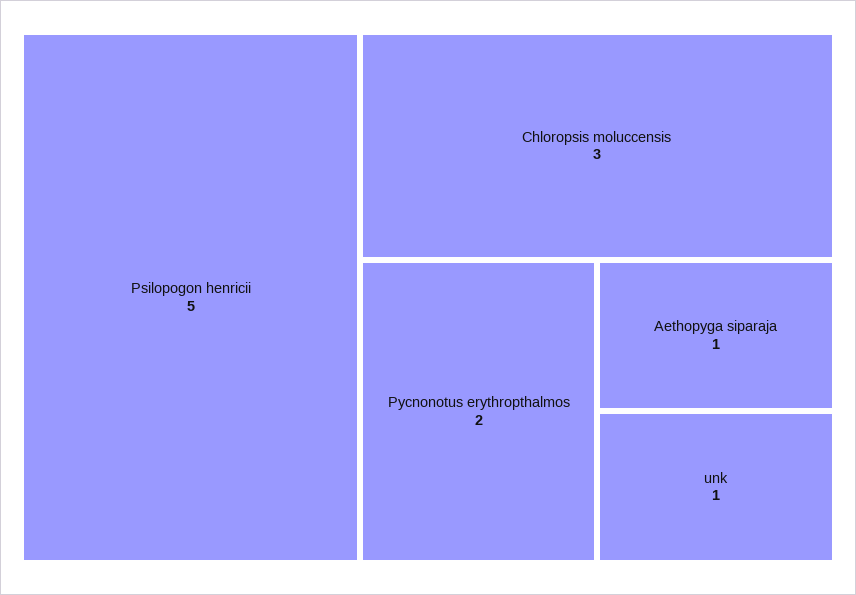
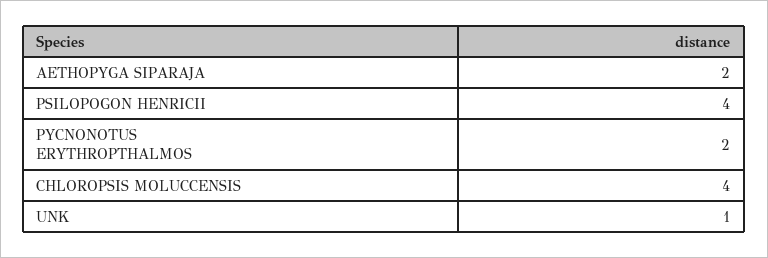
Psilopogon henricii: 5 -> 4
Chloropsis moluccensis: 3 -> 4
Aethopyga siparaja: 1 -> 2

